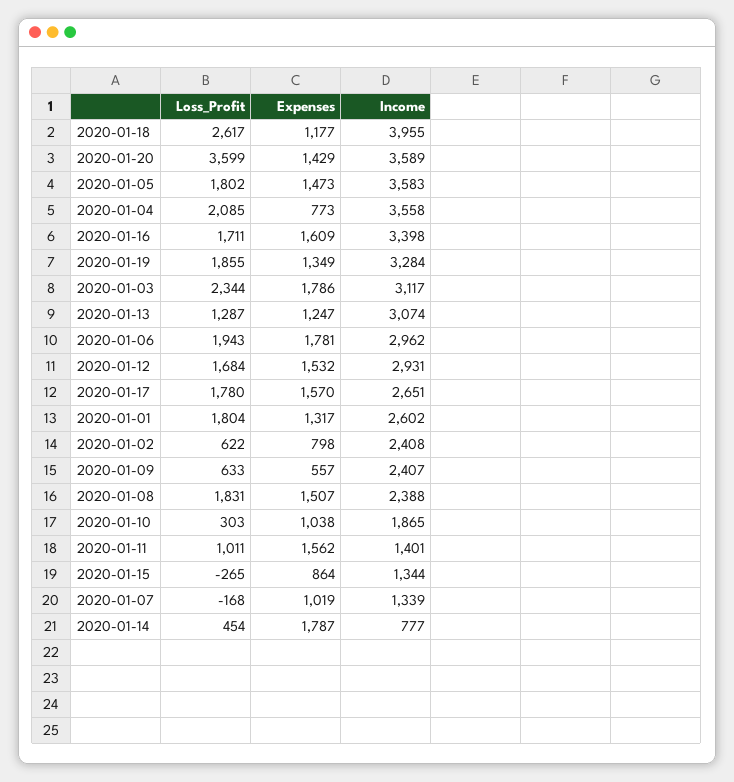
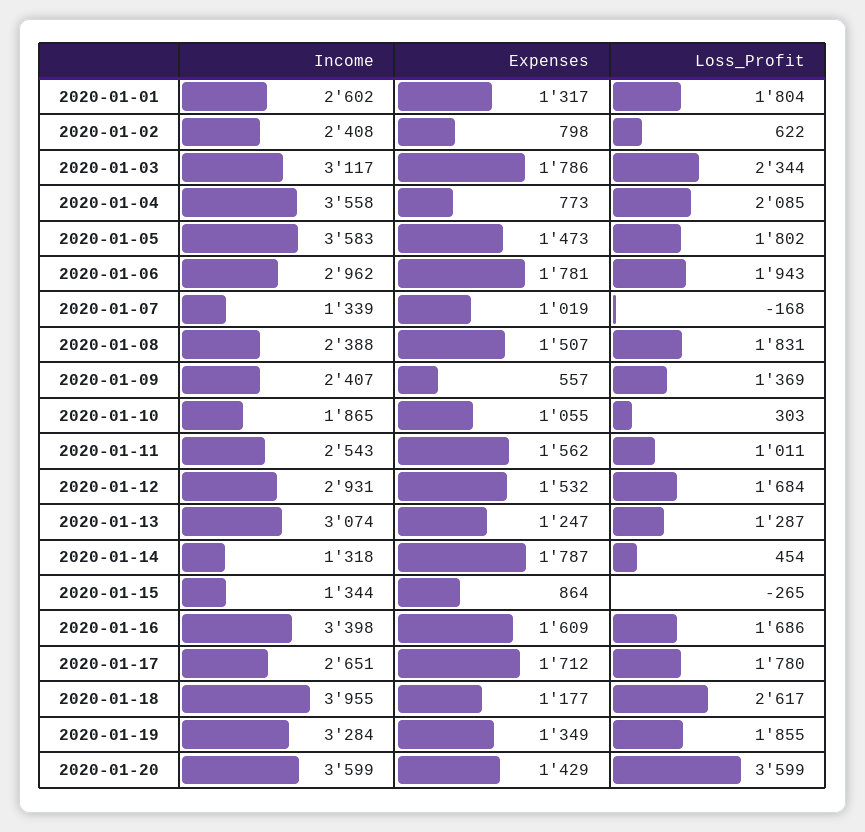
Income, 2020-01-20: 3589 -> 3599
Loss_Profit, 2020-01-16: 1711 -> 1686
Expenses, 2020-01-17: 1570 -> 1712
Loss_Profit, 2020-01-09: 633 -> 1369
Expenses, 2020-01-10: 1038 -> 1055
Income, 2020-01-11: 1401 -> 2543
Income, 2020-01-14: 777 -> 1318

